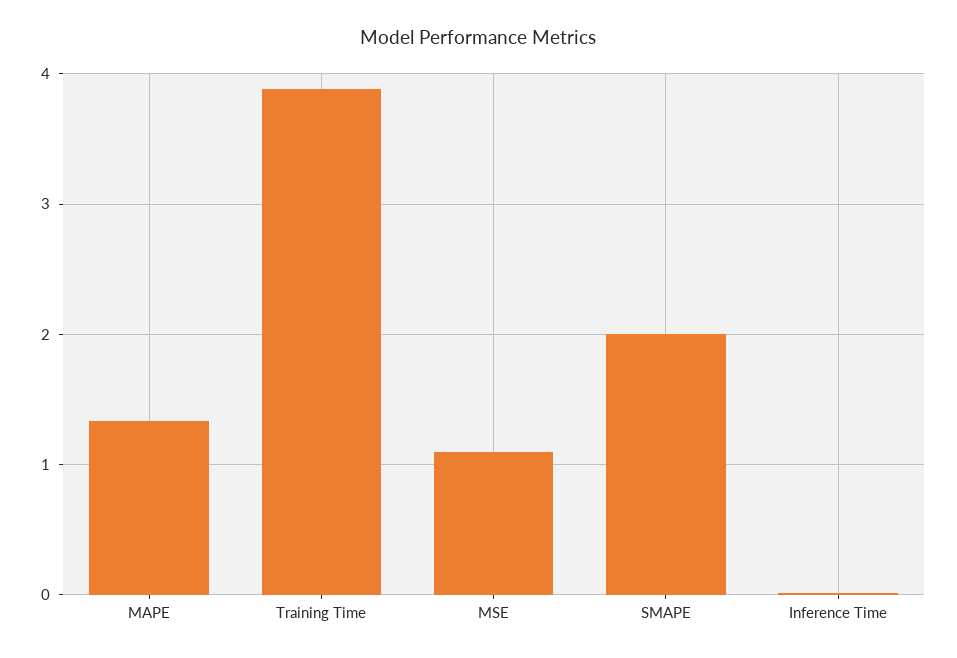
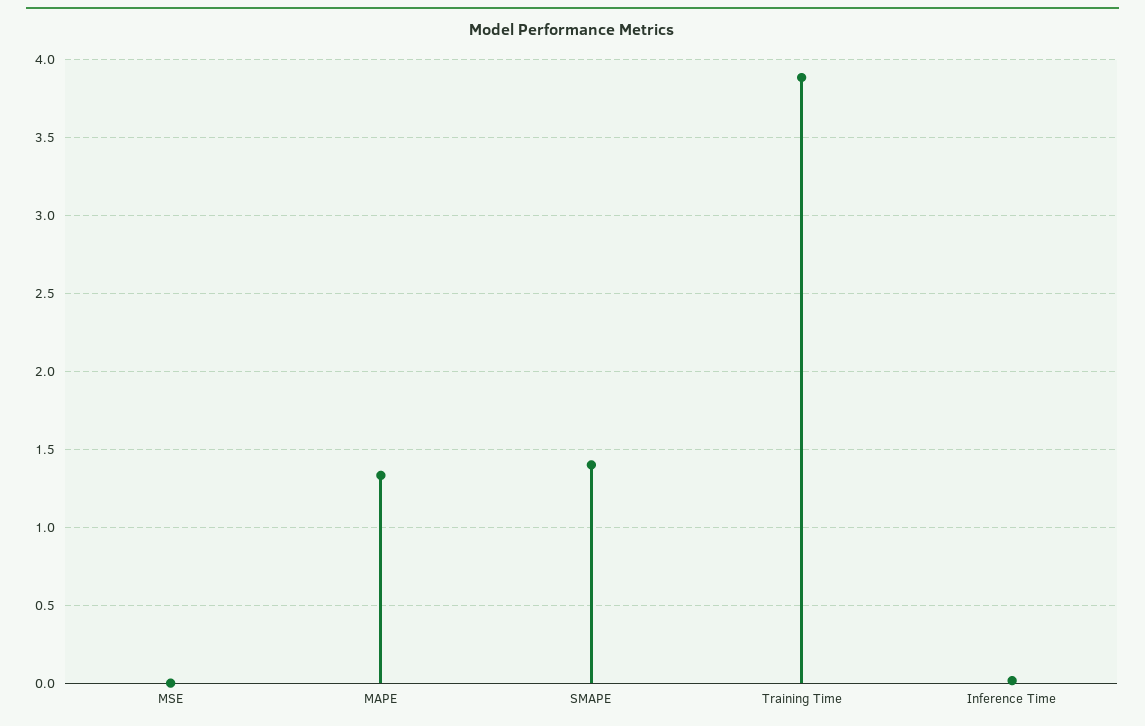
MSE: 1.1 -> 0
SMAPE: 2 -> 1.4

